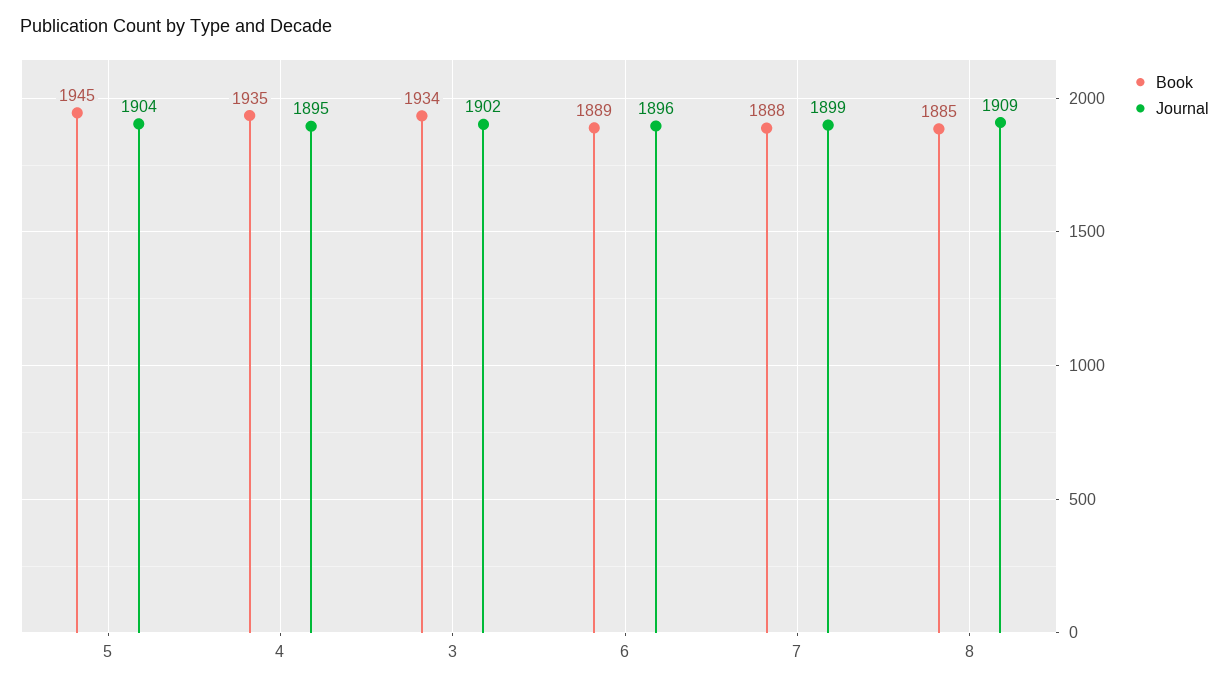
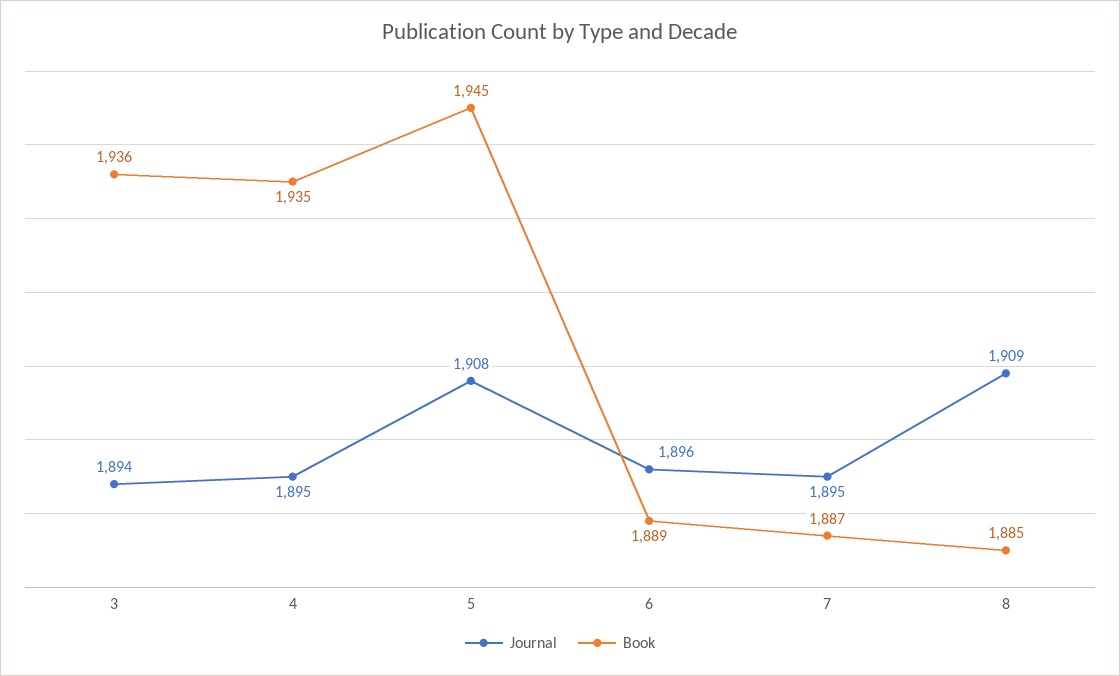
Journal, 5: 1904 -> 1908
Book, 3: 1934 -> 1936
Journal, 3: 1902 -> 1894
Book, 7: 1888 -> 1887
Journal, 7: 1899 -> 1895

